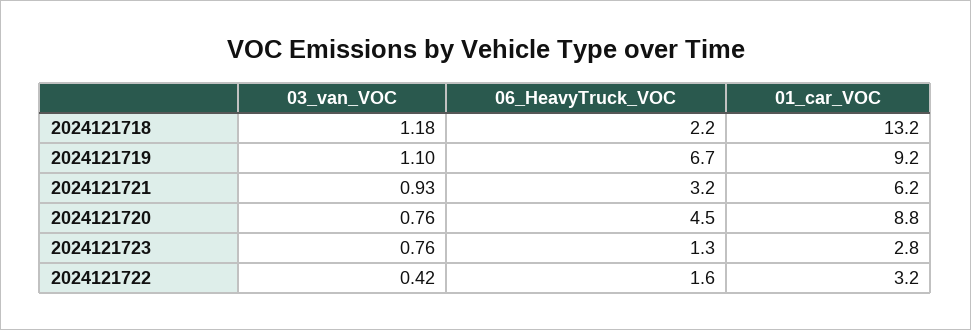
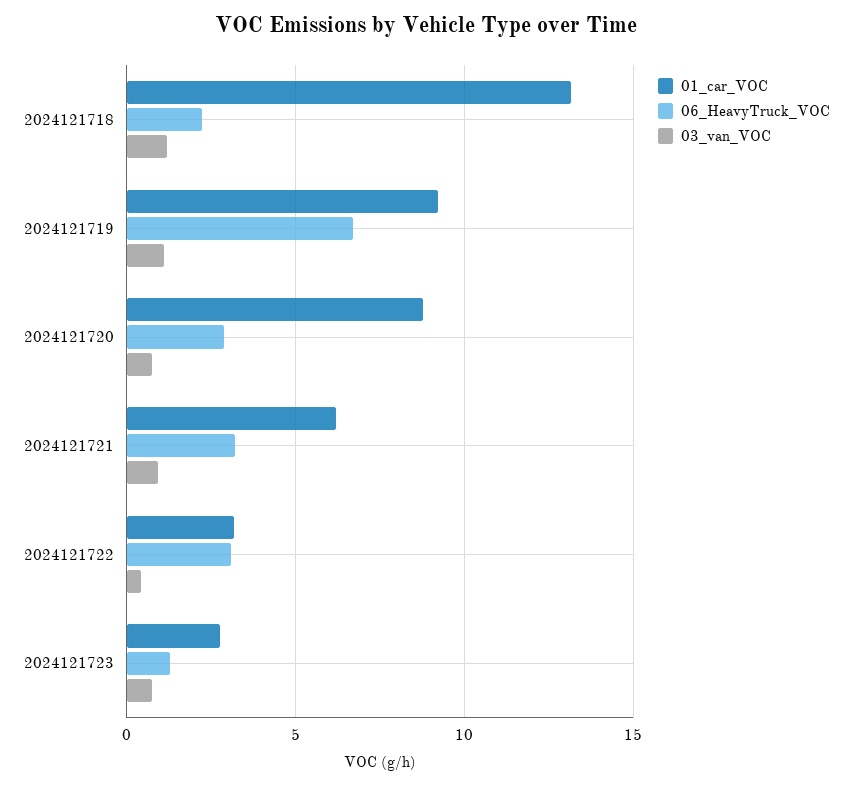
06_HeavyTruck_VOC, 2024121720: 4.5 -> 3
06_HeavyTruck_VOC, 2024121722: 1.6 -> 3

